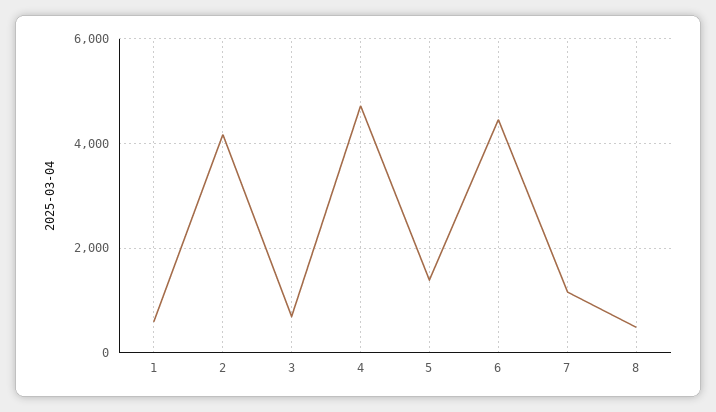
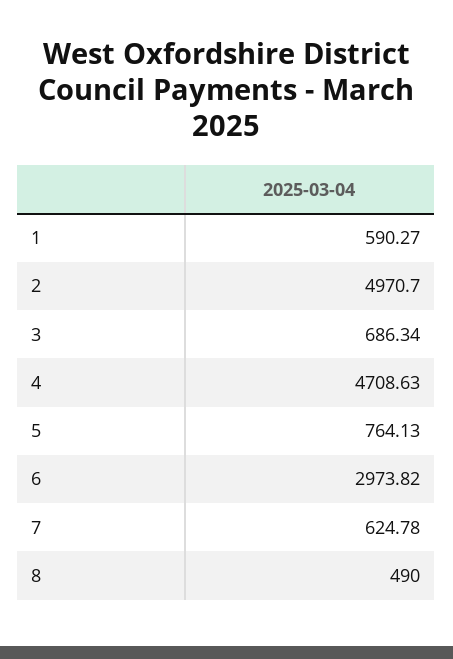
2: 4200 -> 4970.7
5: 1400 -> 764.13
6: 4400 -> 2973.82
7: 1200 -> 624.78

